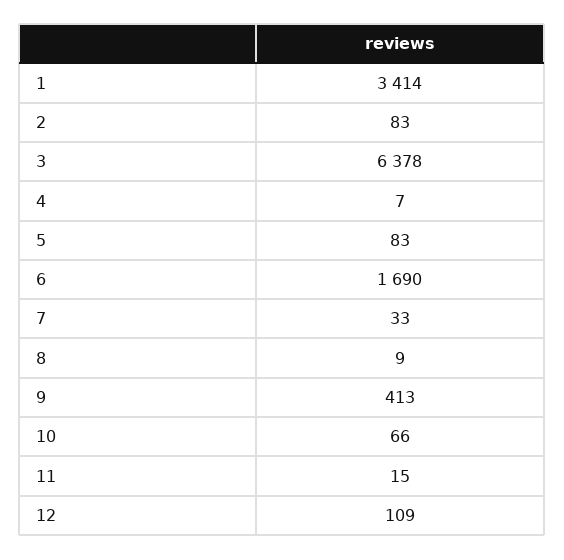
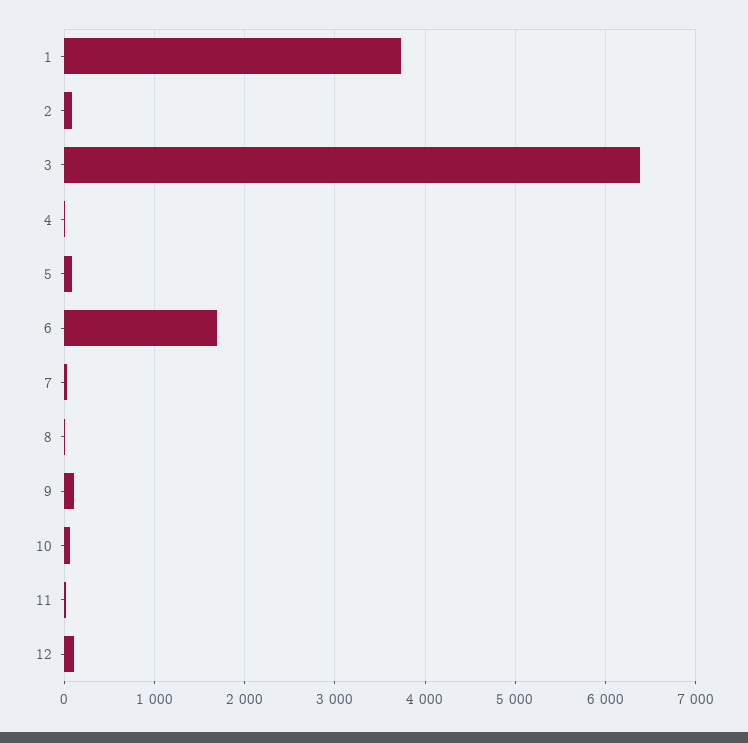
1: 3414 -> 3700
9: 413 -> 100

